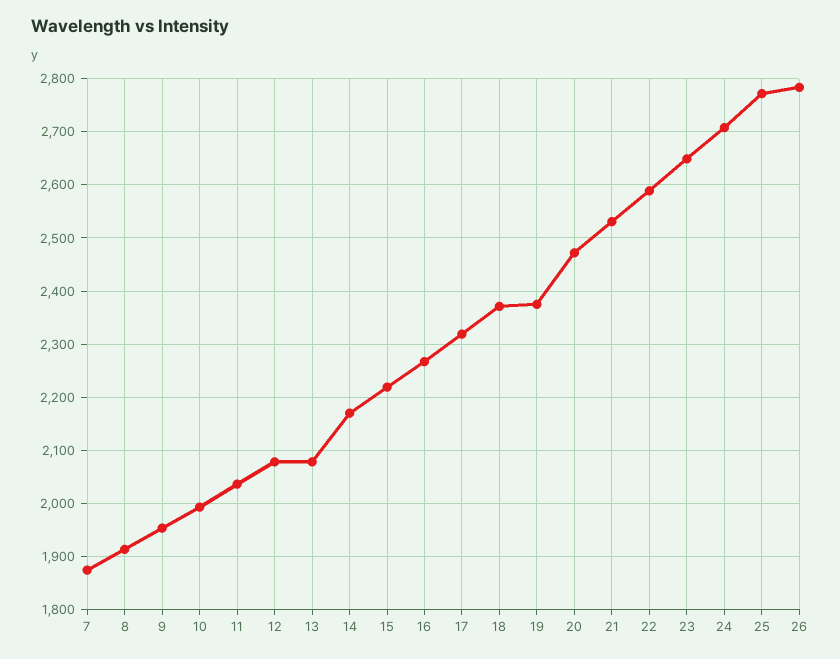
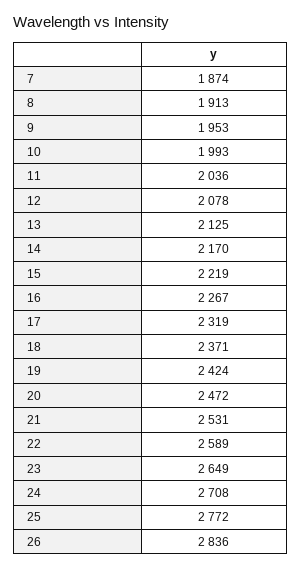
13: 2080 -> 2125
19: 2380 -> 2424
26: 2780 -> 2836

